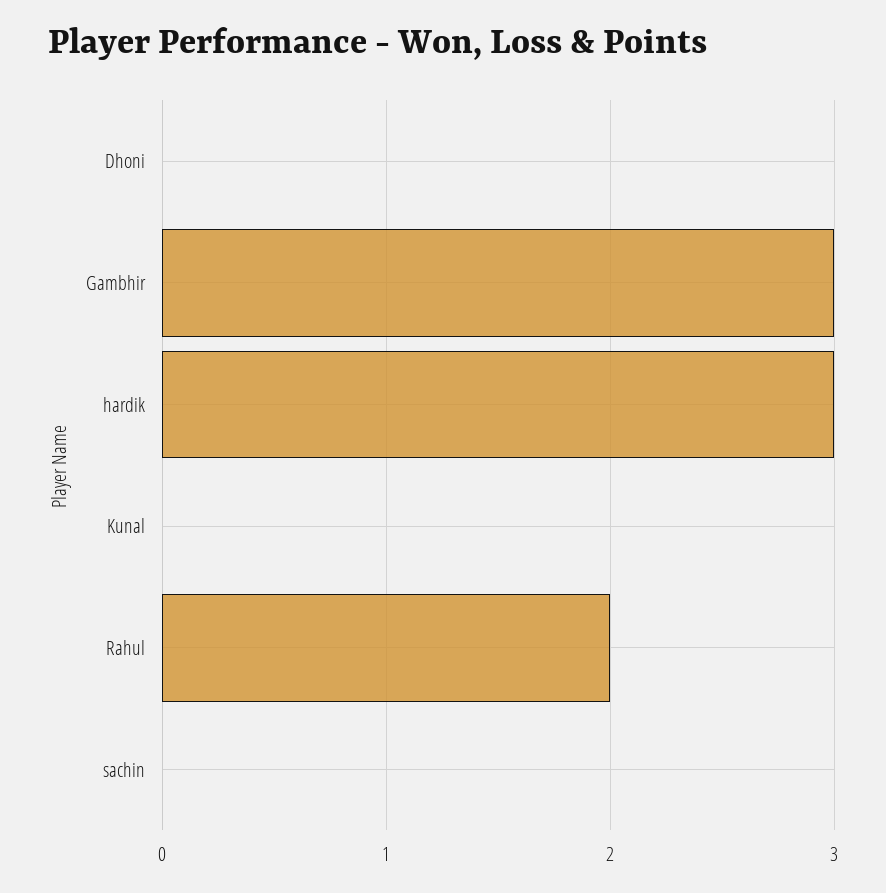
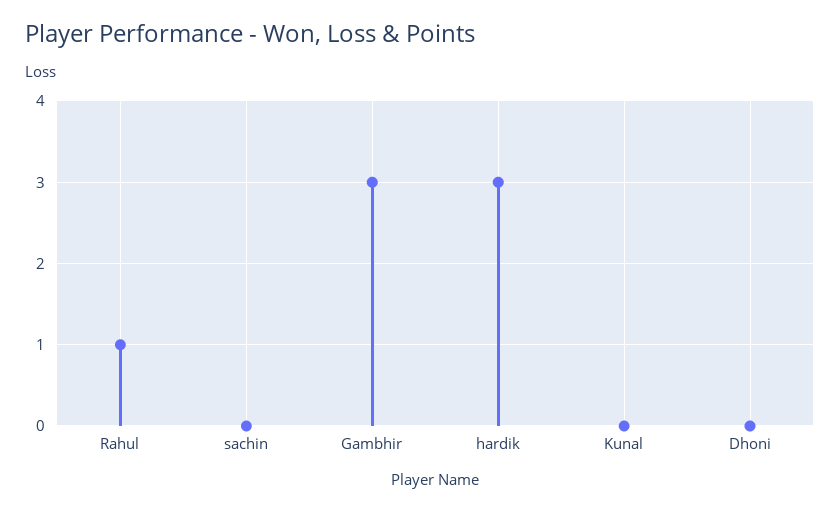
Rahul: 2 -> 1

